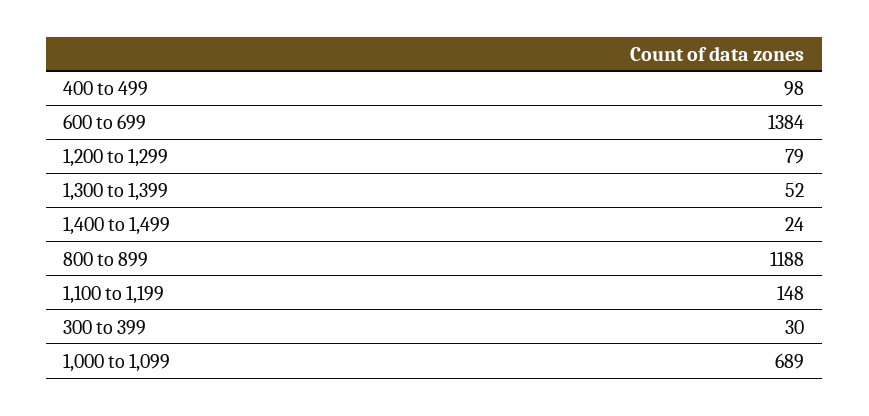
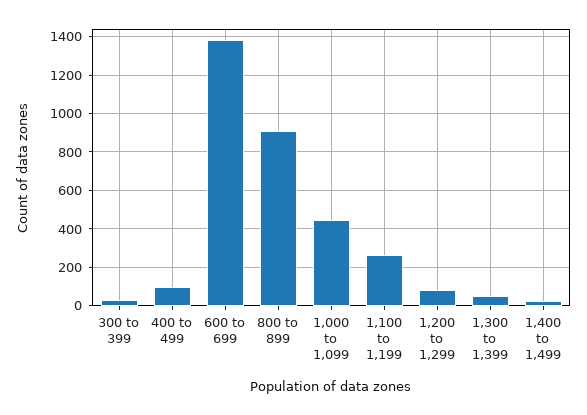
800 to 899: 1188 -> 900
1,100 to 1,199: 148 -> 250
1,000 to 1,099: 689 -> 450

